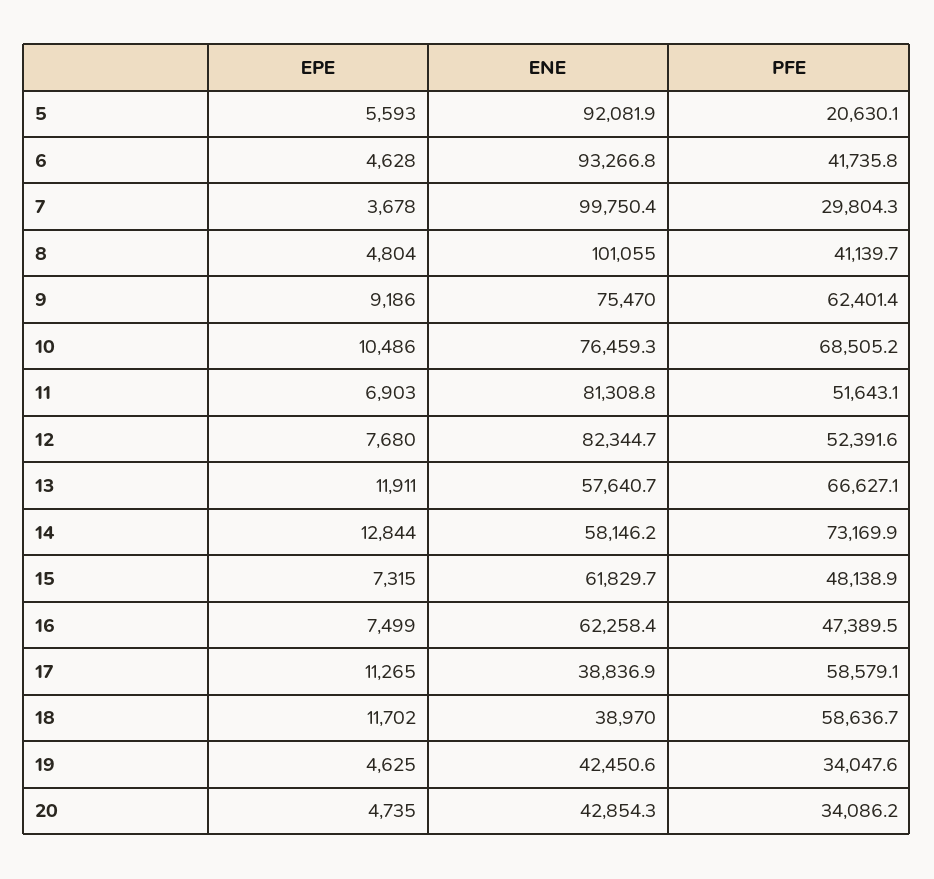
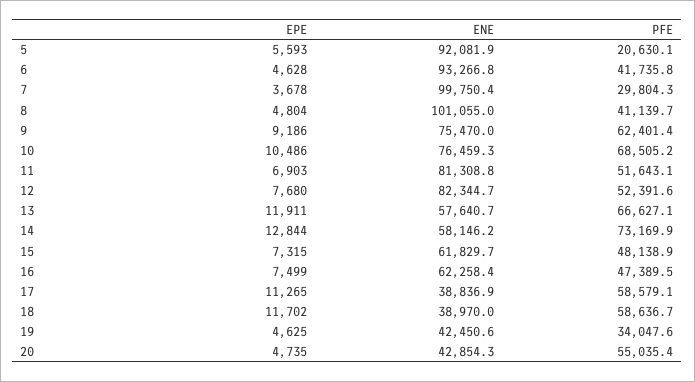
PFE, 20: 34086.2 -> 55035.4

